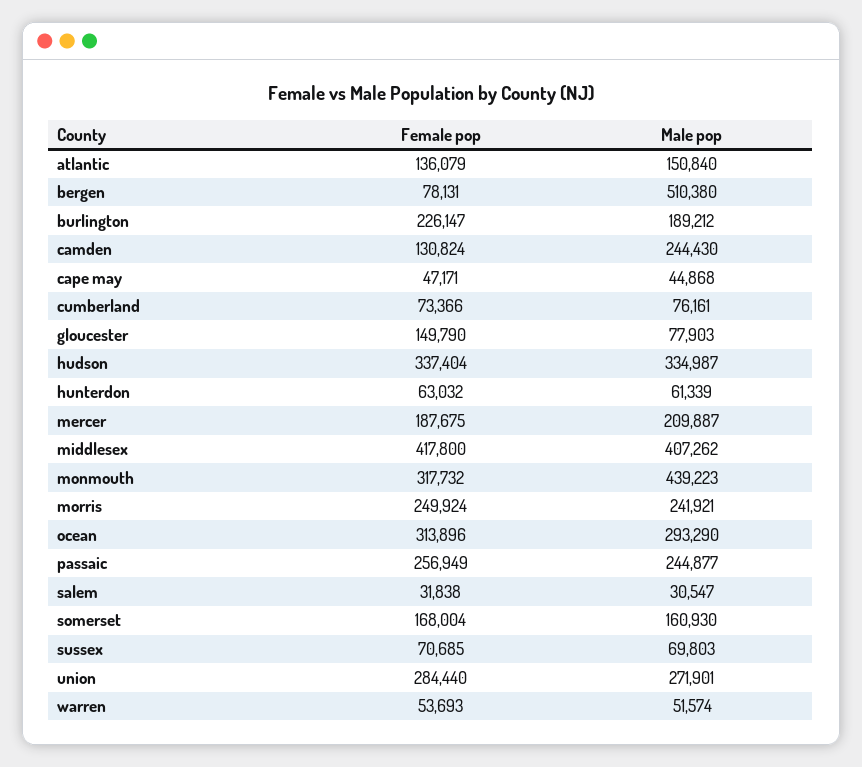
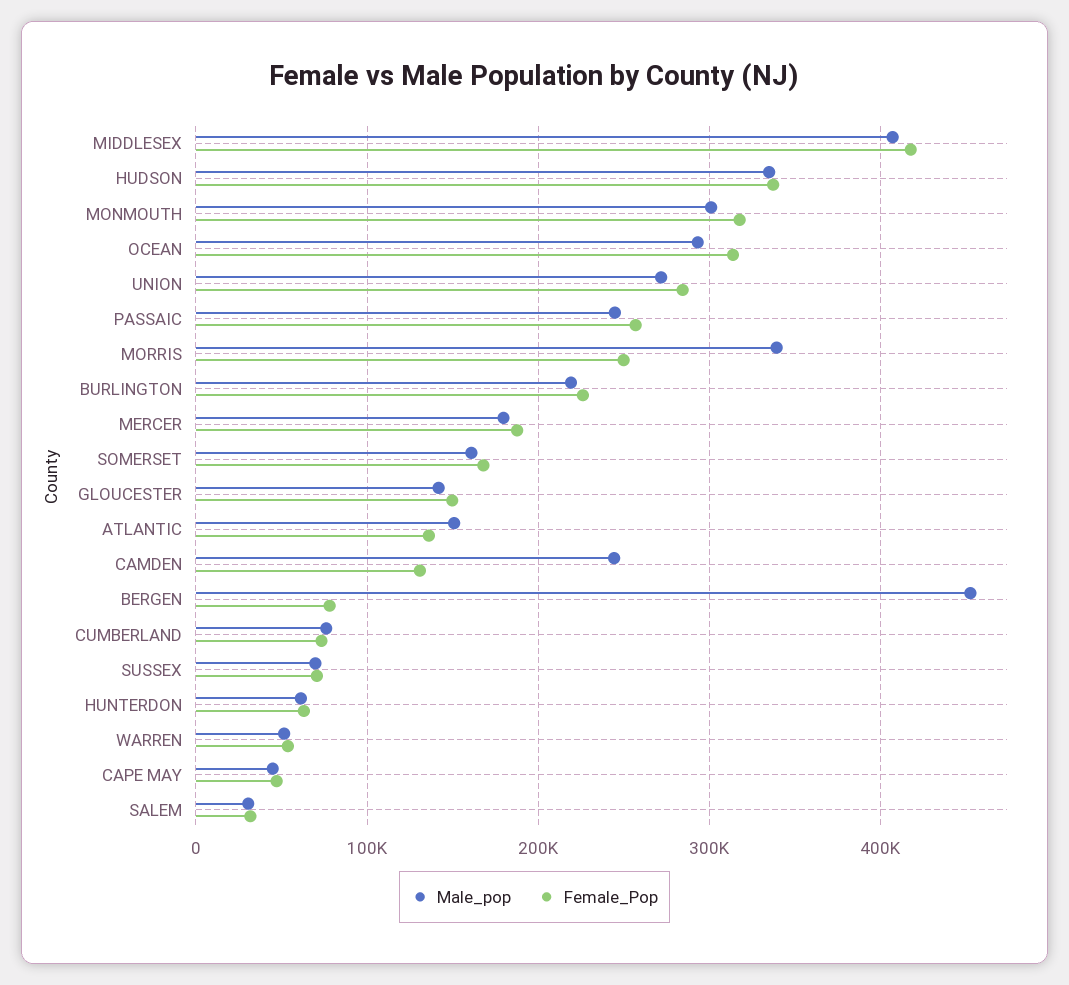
Male pop, bergen: 510380 -> 450000
Male pop, burlington: 189212 -> 220000
Male pop, gloucester: 77903 -> 140000
Male pop, mercer: 209887 -> 180000
Male pop, monmouth: 439223 -> 300000
Male pop, morris: 241921 -> 340000

